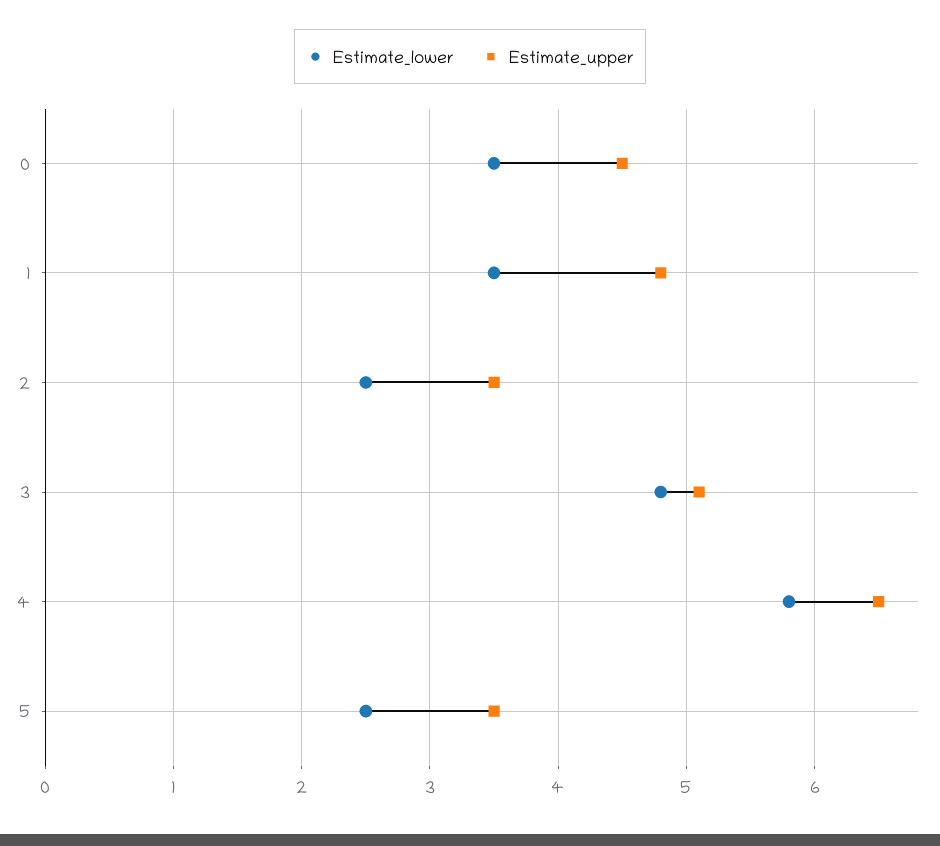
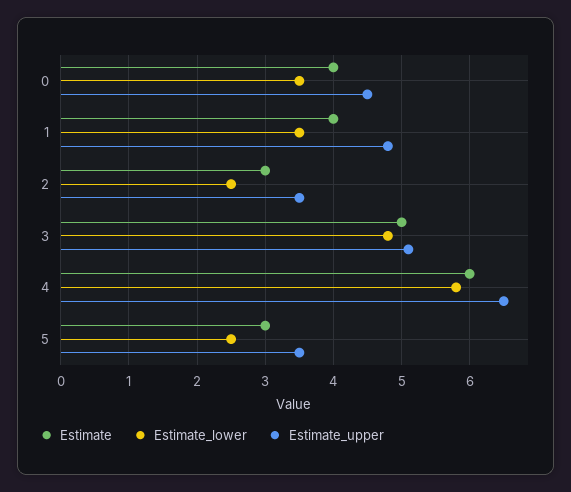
Estimate, 0: none -> 4
Estimate, 1: none -> 4
Estimate, 2: none -> 3
Estimate, 3: none -> 5
Estimate, 4: none -> 6
Estimate, 5: none -> 3

